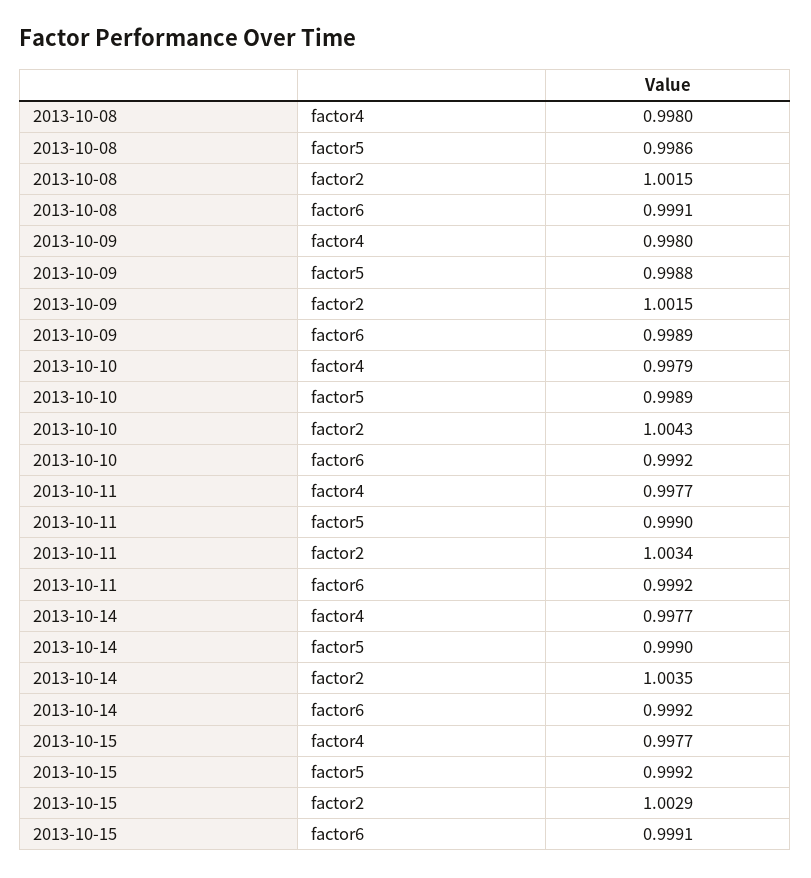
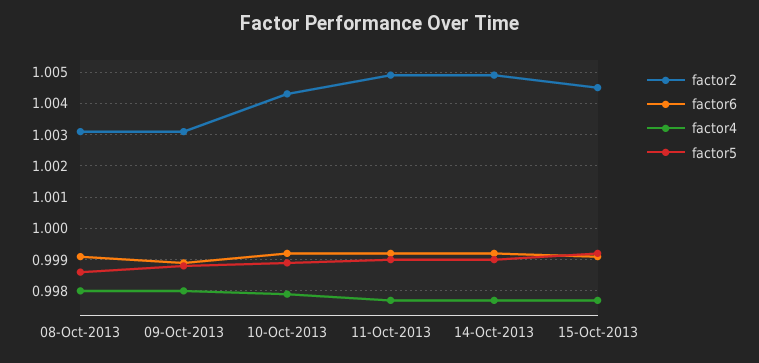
factor2, 2013-10-08: 1.0015 -> 1.003
factor2, 2013-10-09: 1.0015 -> 1.003
factor2, 2013-10-11: 1.0034 -> 1.005
factor2, 2013-10-14: 1.0035 -> 1.005
factor2, 2013-10-15: 1.0029 -> 1.0045

